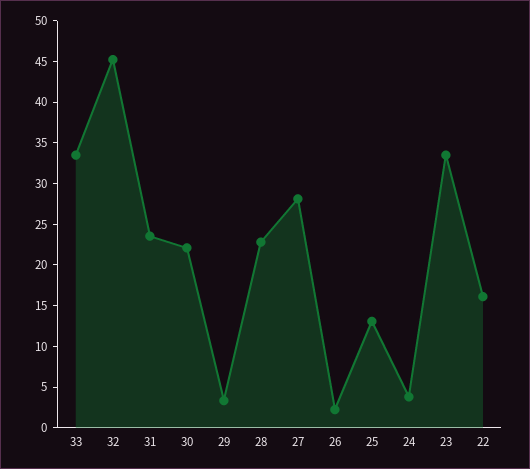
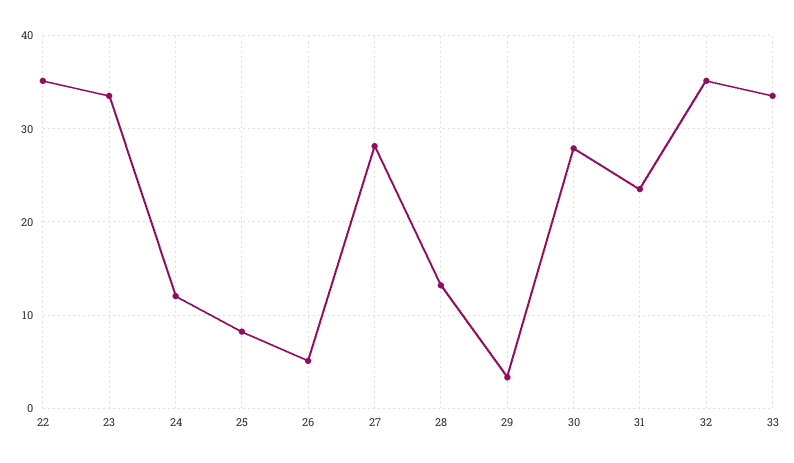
32: 45 -> 35
30: 22 -> 28
28: 23 -> 13
26: 2 -> 5
25: 13 -> 8
24: 4 -> 12
22: 16 -> 35

